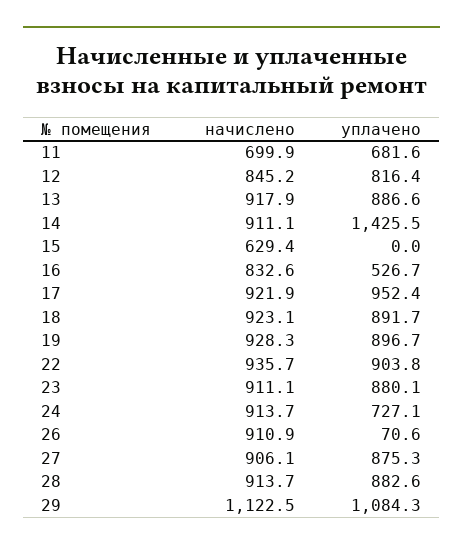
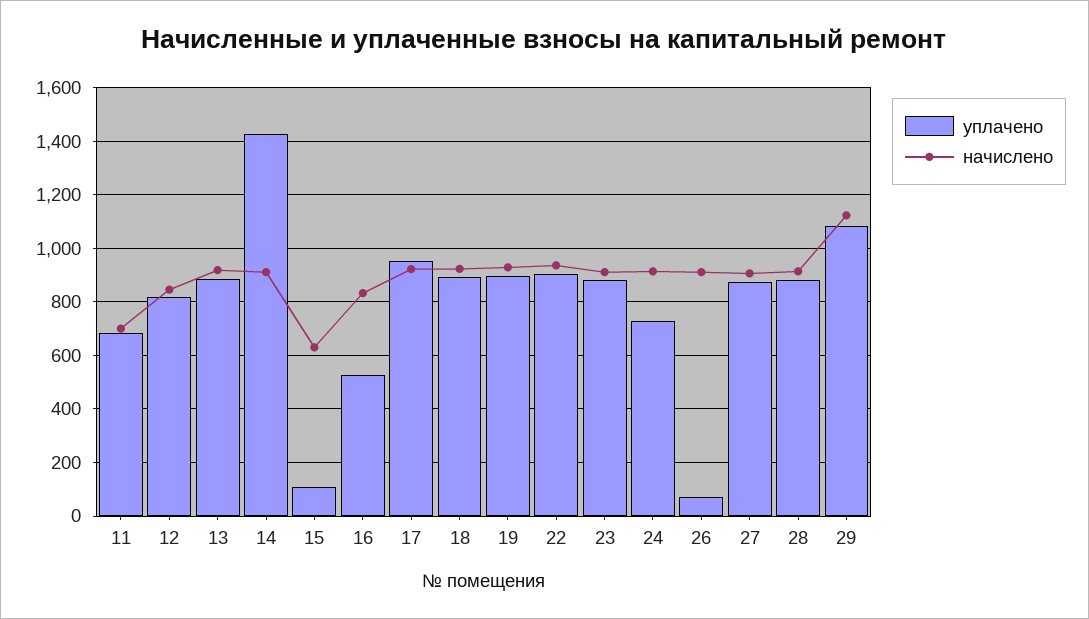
уплачено, 15: 0 -> 100

